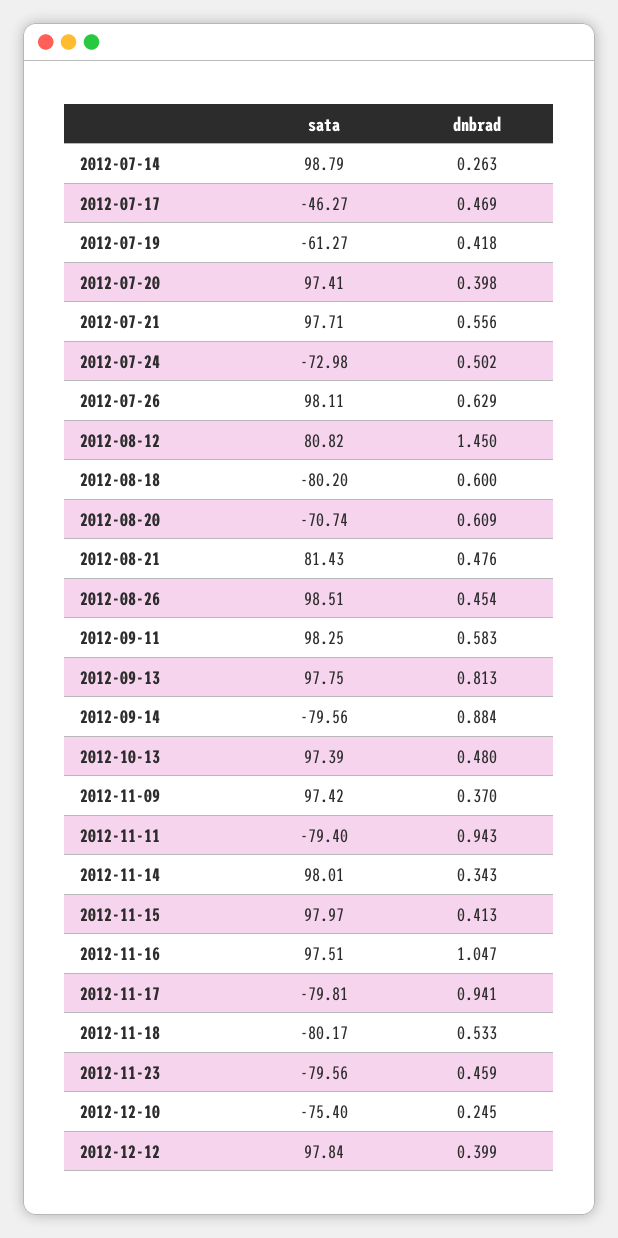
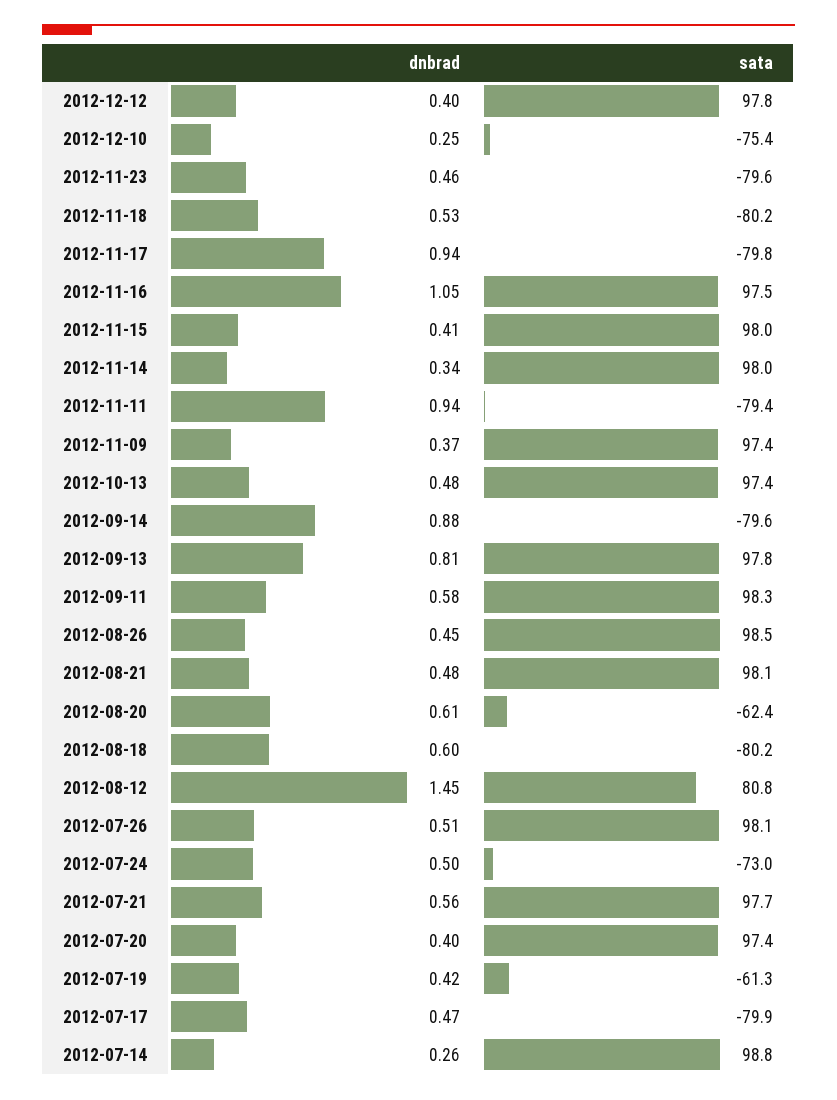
sata, 2012-07-17: -46.27 -> -79.9
dnbrad, 2012-07-26: 0.629 -> 0.51
sata, 2012-08-20: -70.74 -> -62.4
sata, 2012-08-21: 81.43 -> 98.1

